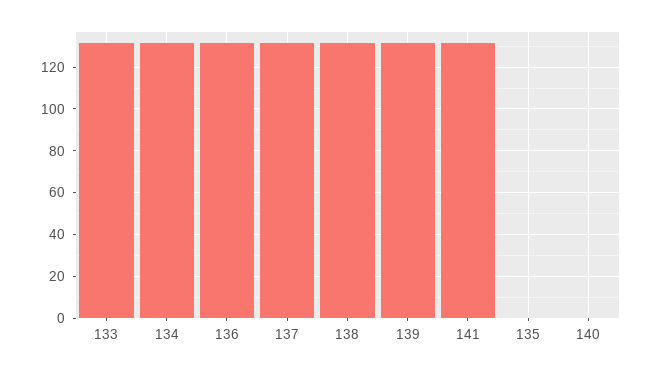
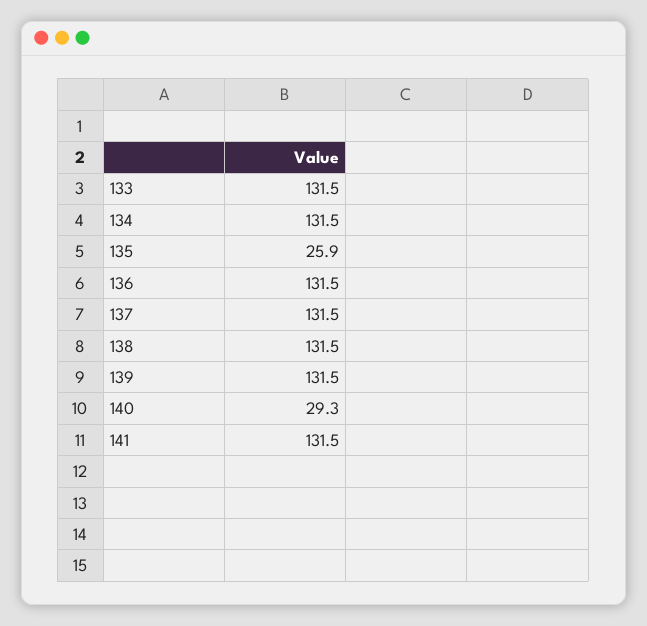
135: 0 -> 25.9
140: 0 -> 29.3

